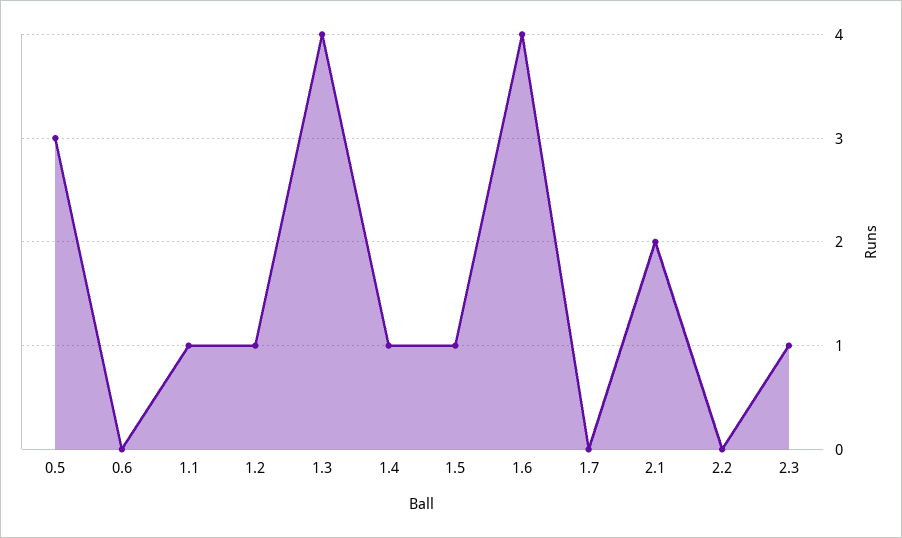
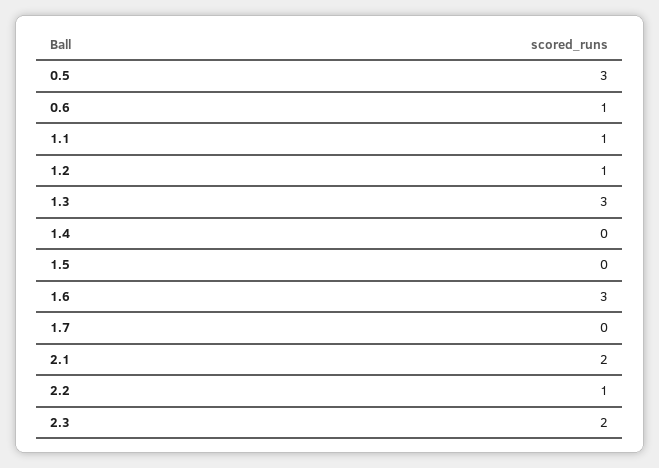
0.6: 0 -> 1
1.3: 4 -> 3
1.4: 1 -> 0
1.5: 1 -> 0
1.6: 4 -> 3
2.2: 0 -> 1
2.3: 1 -> 2

